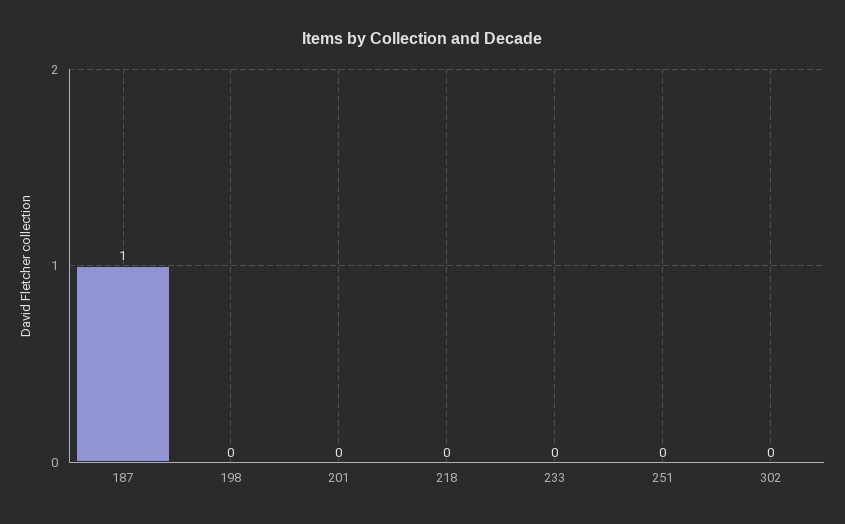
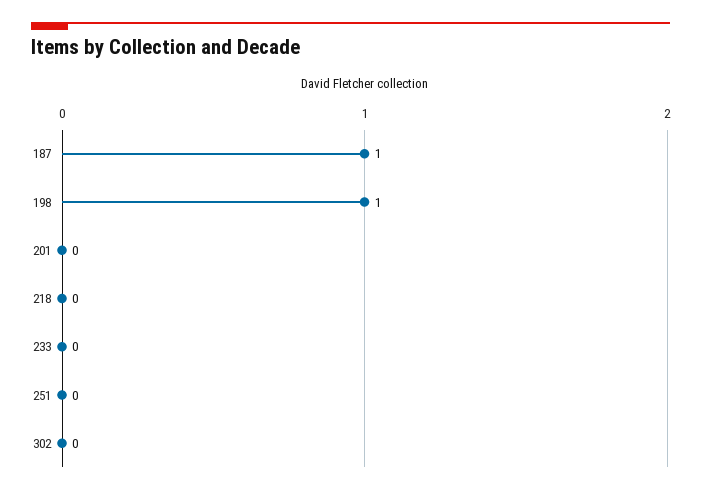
198: 0 -> 1

